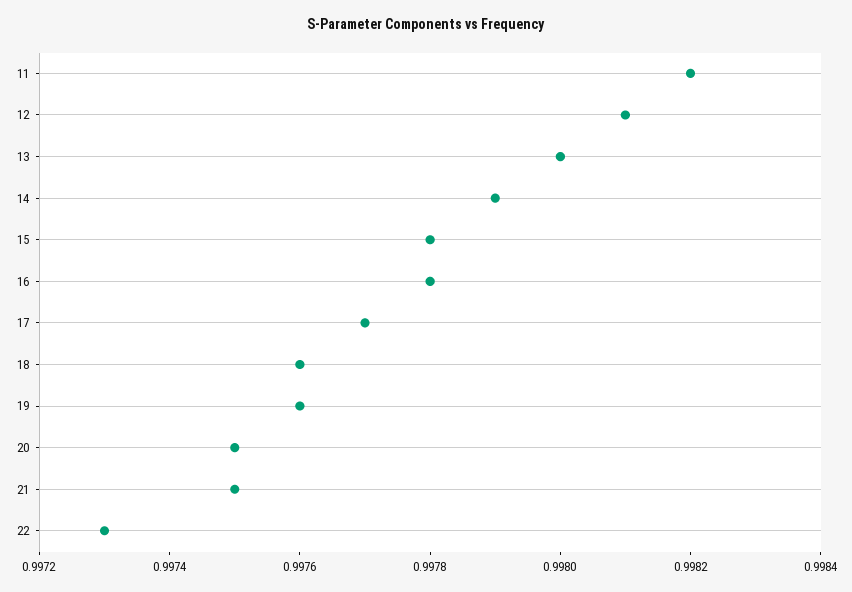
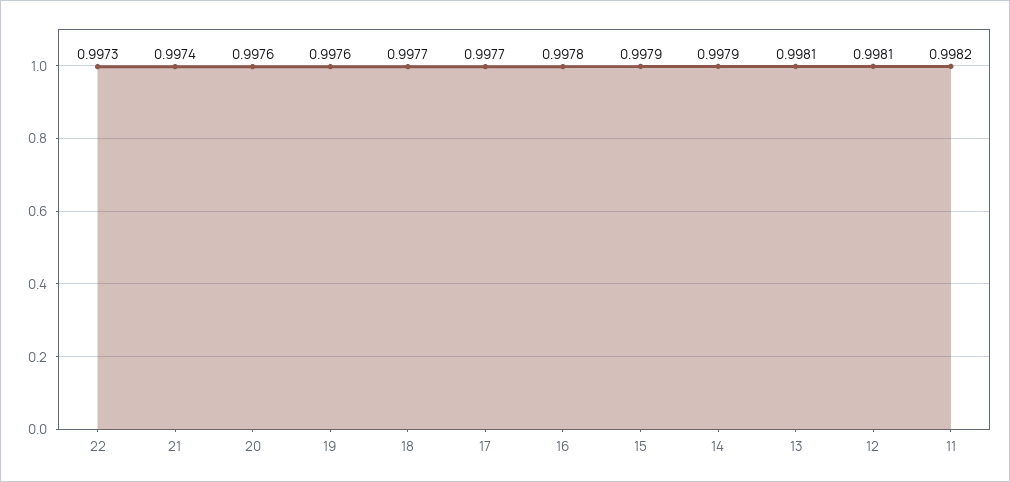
13: 0.998 -> 0.9981
15: 0.9978 -> 0.9979
18: 0.9976 -> 0.9977
20: 0.9975 -> 0.9976
21: 0.9975 -> 0.9974

